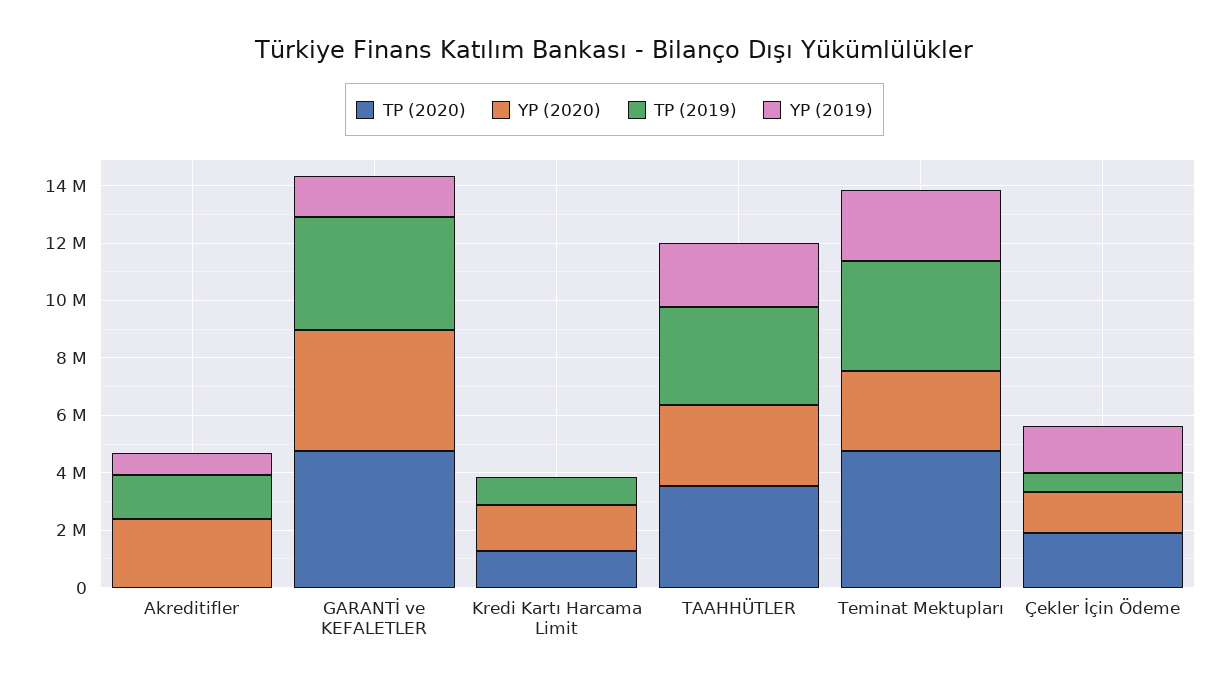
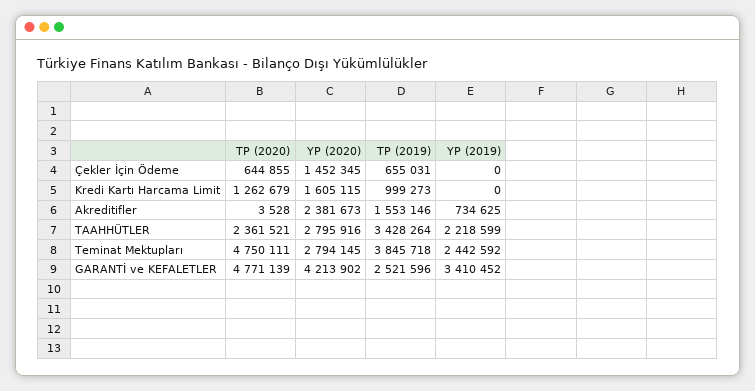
TP (2019), GARANTİ ve KEFALETLER: 4000000 -> 2521596
YP (2019), GARANTİ ve KEFALETLER: 1500000 -> 3410452
TP (2020), TAAHHÜTLER: 3500000 -> 2361521
TP (2020), Çekler İçin Ödeme: 2000000 -> 644855
YP (2019), Çekler İçin Ödeme: 1500000 -> 0

